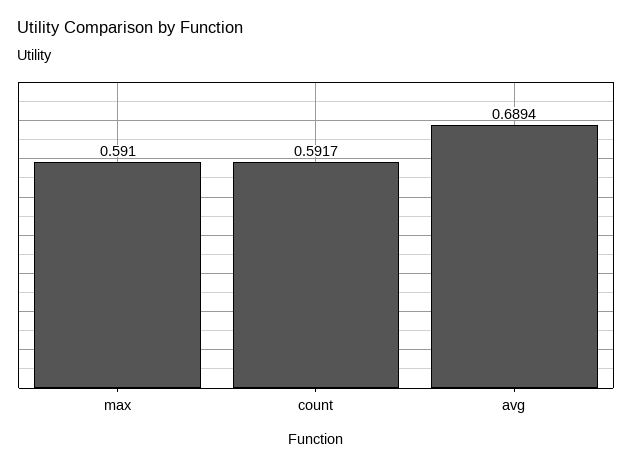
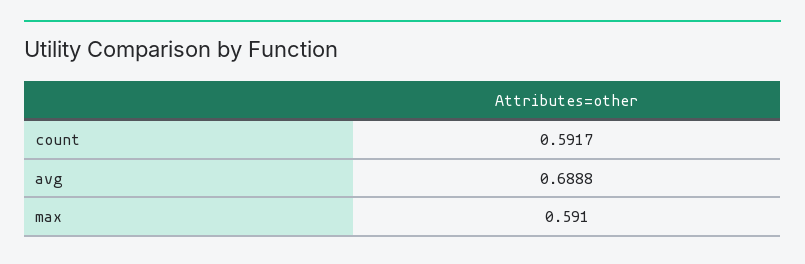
avg: 0.6894 -> 0.6888

